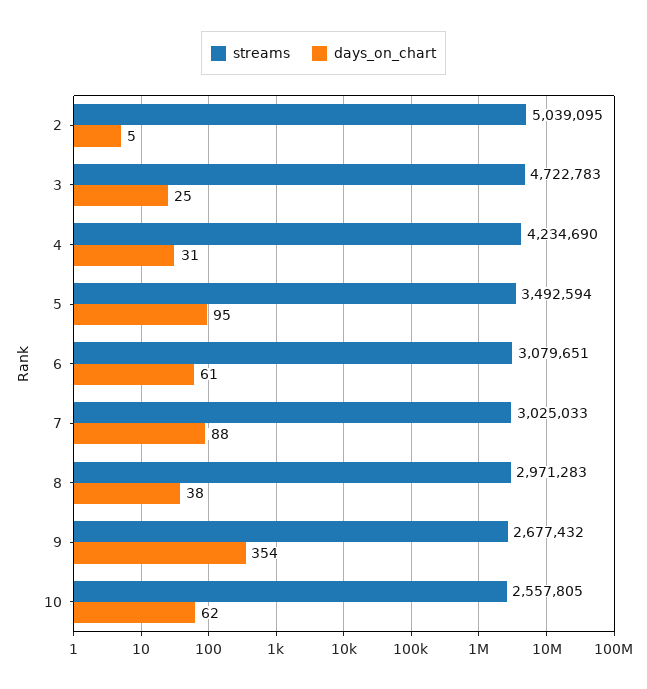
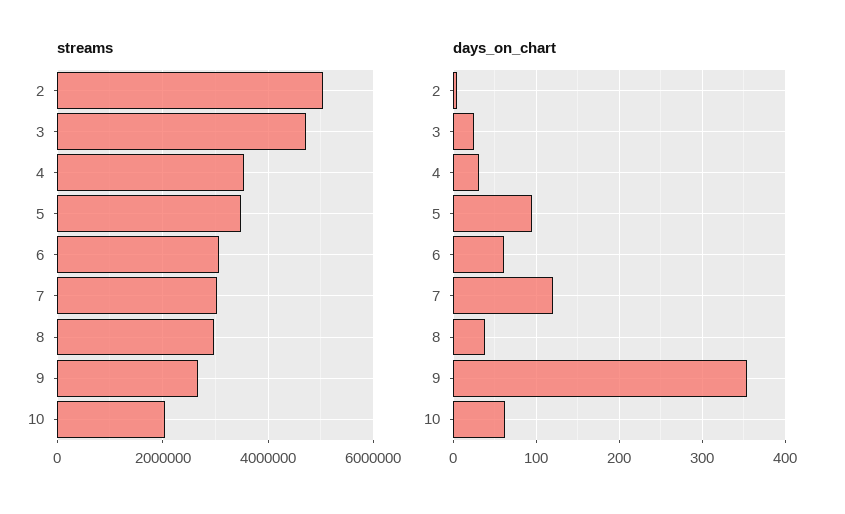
streams, 4: 4234690 -> 3600000
days_on_chart, 7: 88 -> 120
streams, 10: 2557805 -> 2000000

